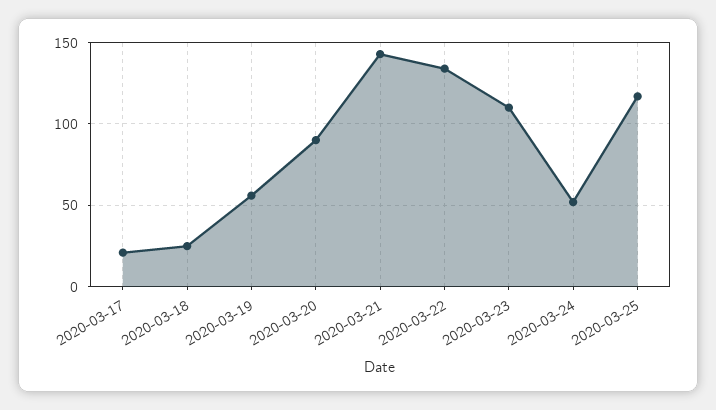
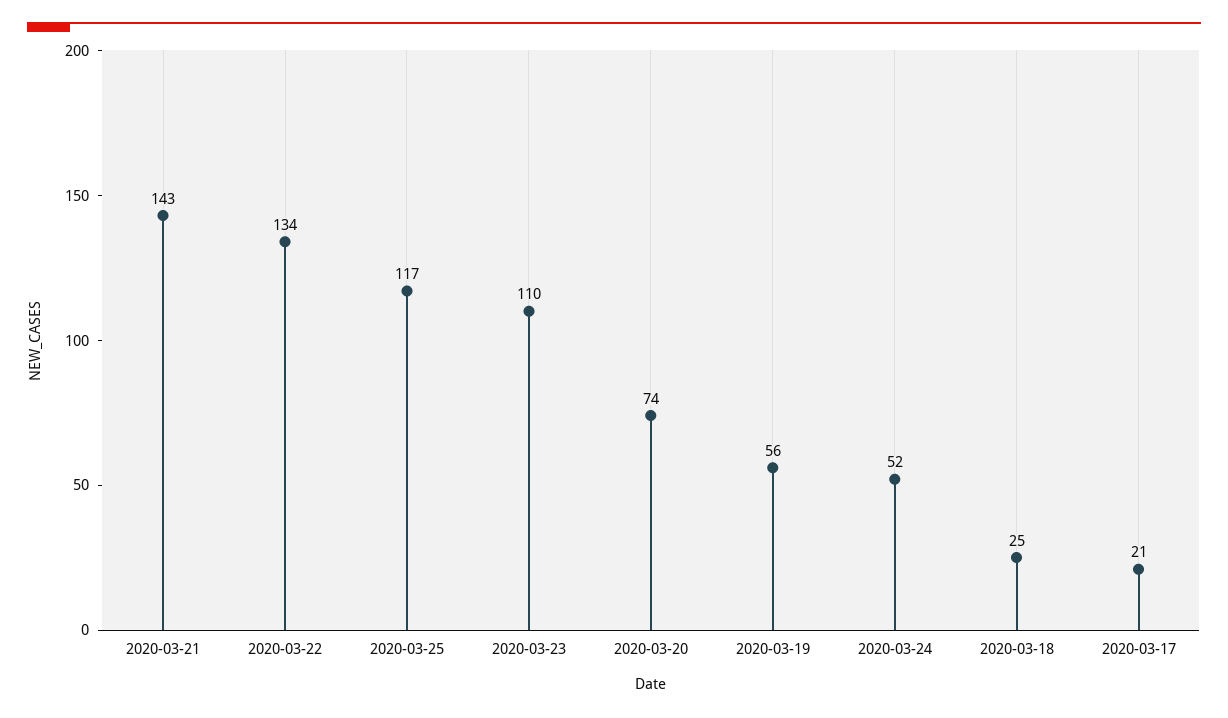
2020-03-20: 90 -> 74

